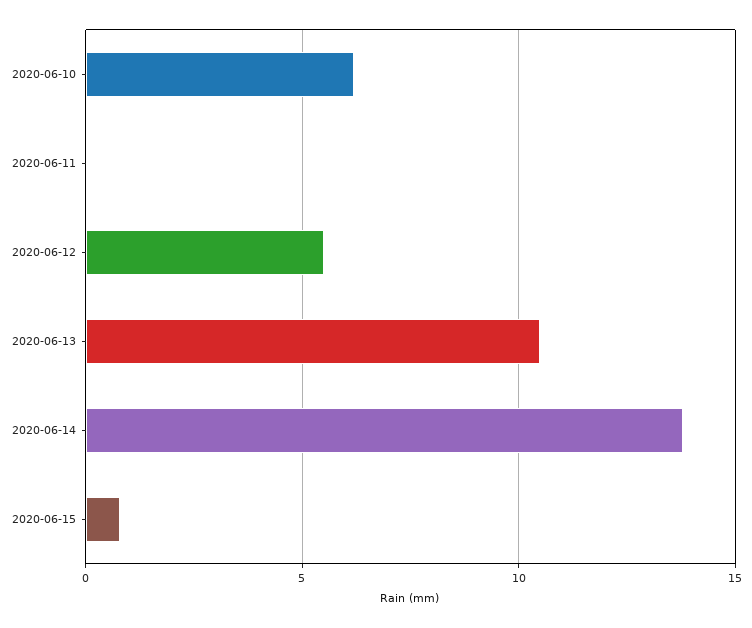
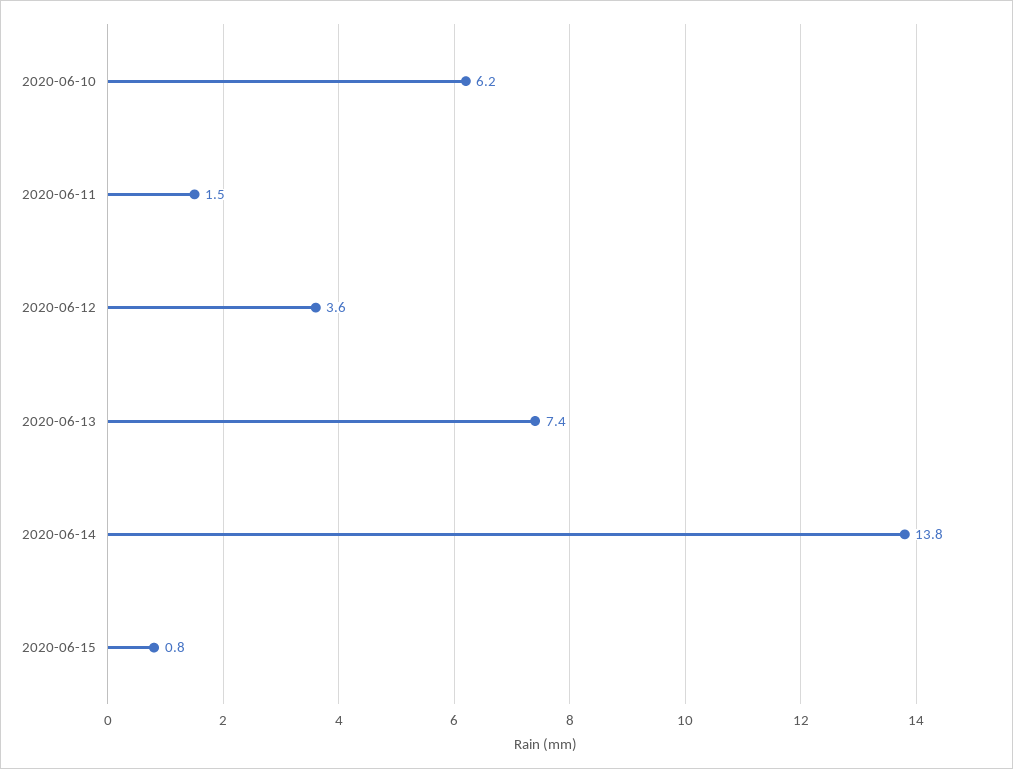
2020-06-11: 0 -> 1.5
2020-06-12: 5.5 -> 3.6
2020-06-13: 10.5 -> 7.4

